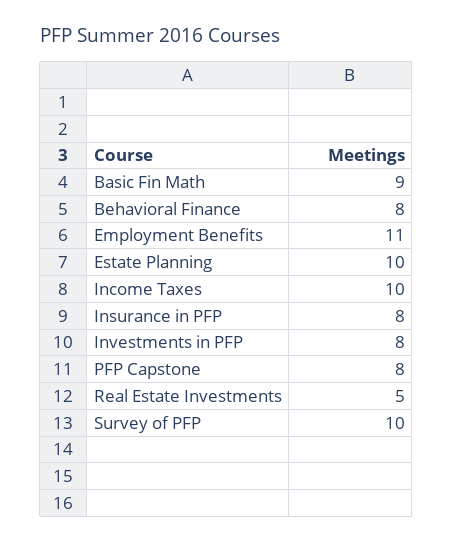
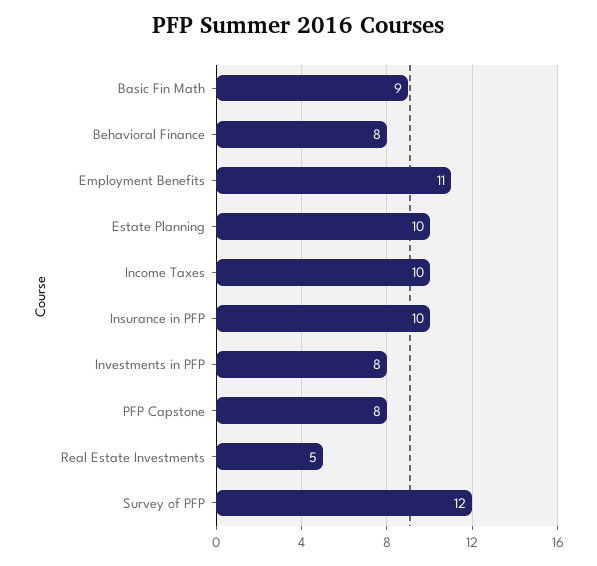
Insurance in PFP: 8 -> 10
Survey of PFP: 10 -> 12

